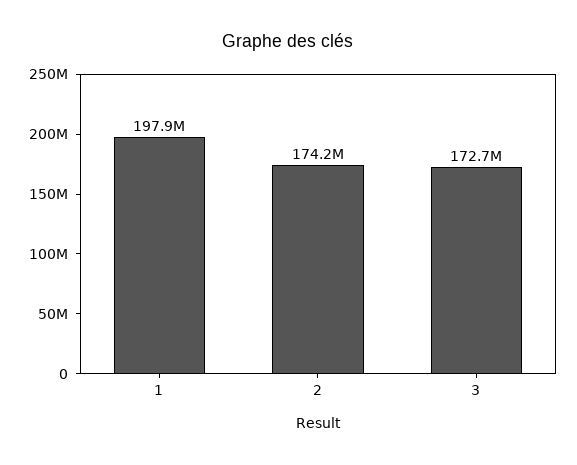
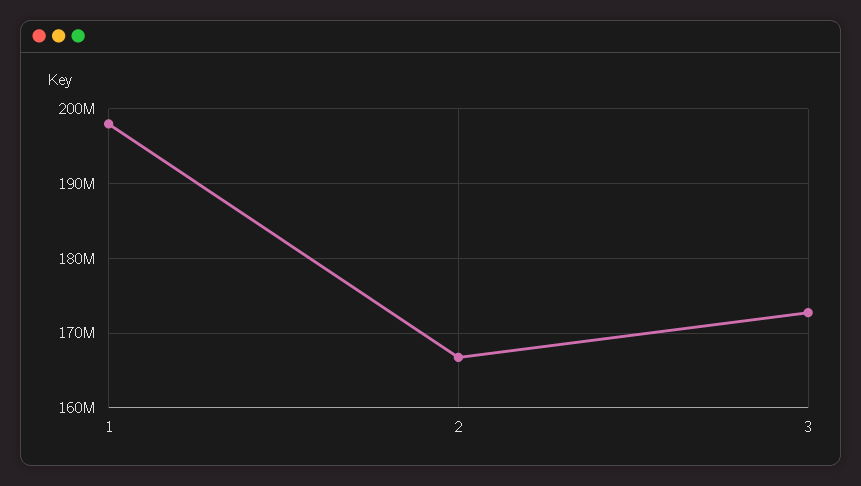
2: 174200000 -> 167000000

